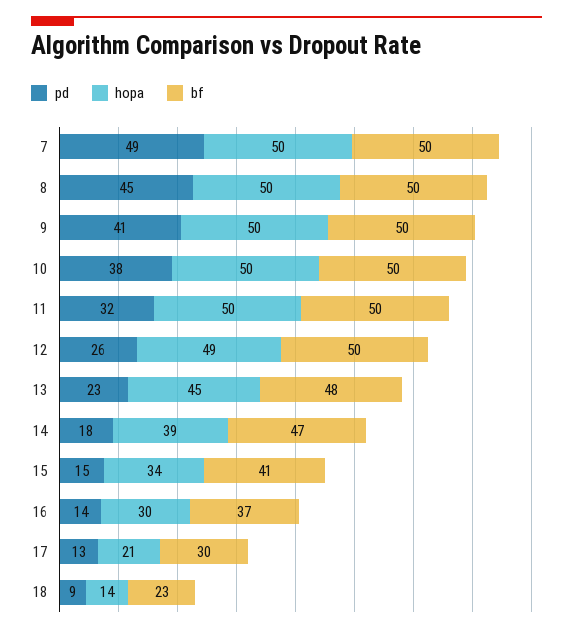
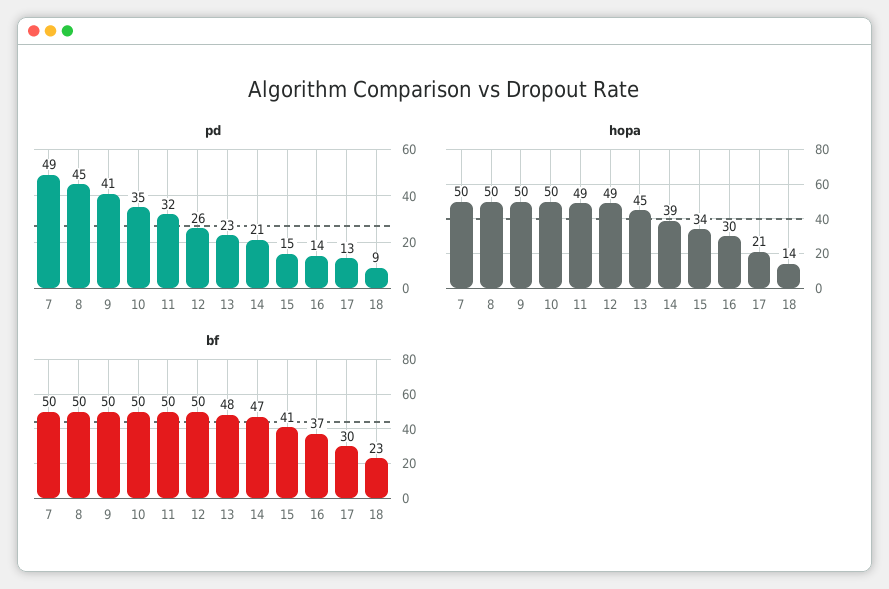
pd, 10: 38 -> 35
hopa, 11: 50 -> 49
pd, 14: 18 -> 21

